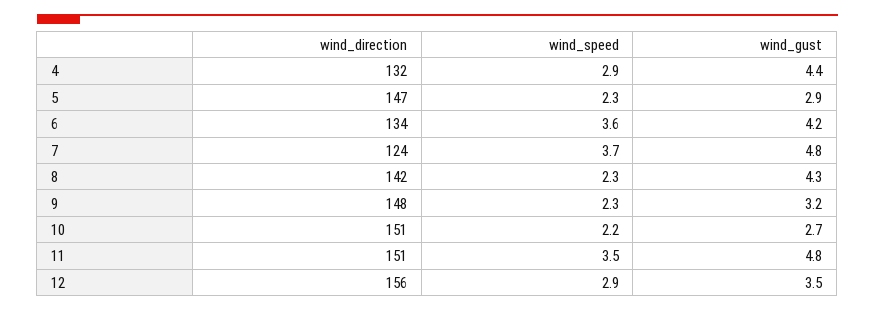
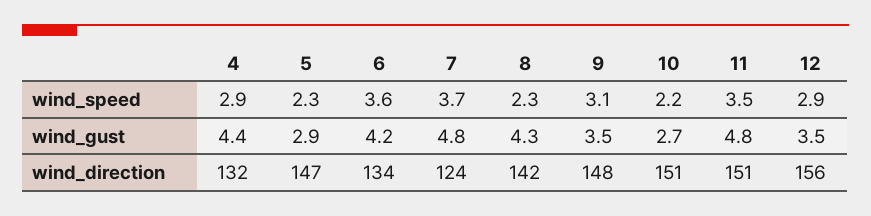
wind_speed, 9: 2.3 -> 3.1
wind_gust, 9: 3.2 -> 3.5

